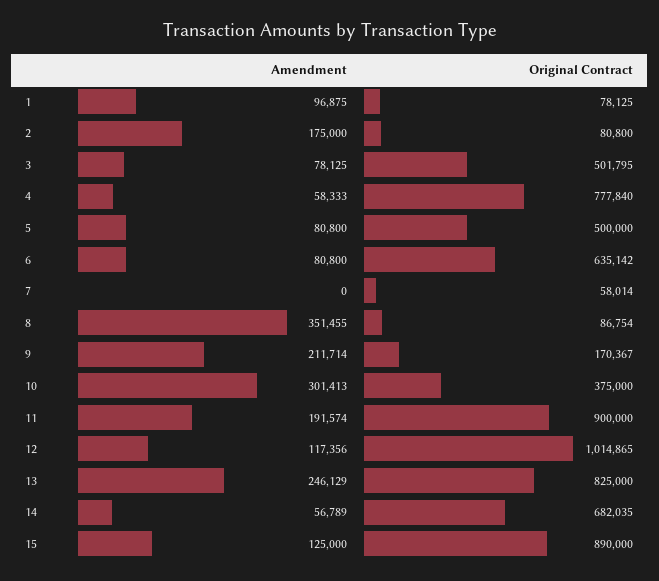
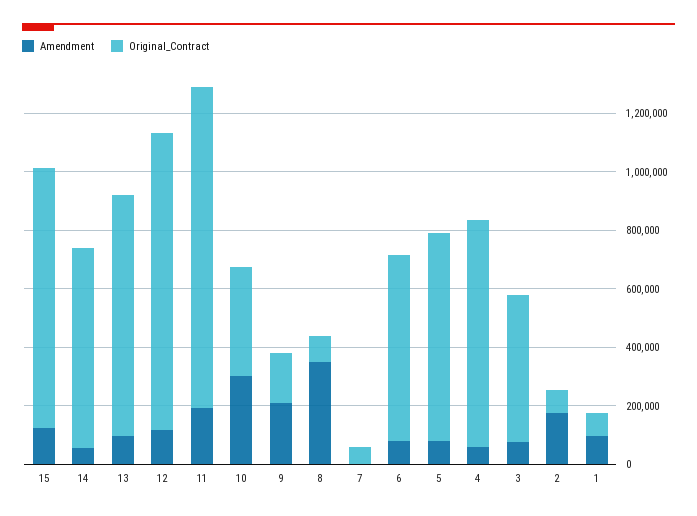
Original Contract, 5: 500000 -> 700000
Original Contract, 11: 900000 -> 1100000
Amendment, 13: 246129 -> 100000

